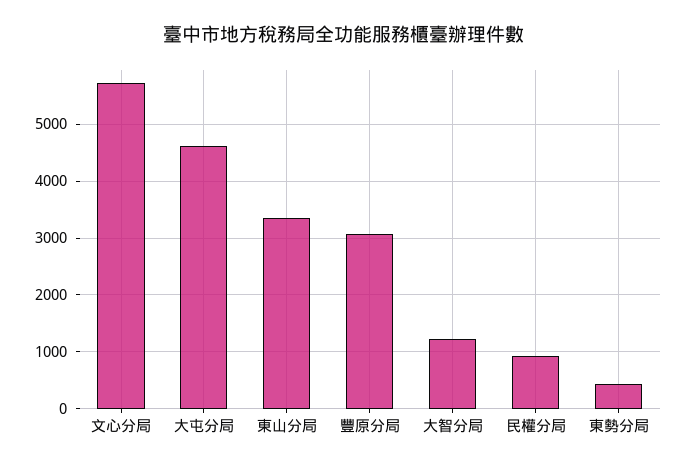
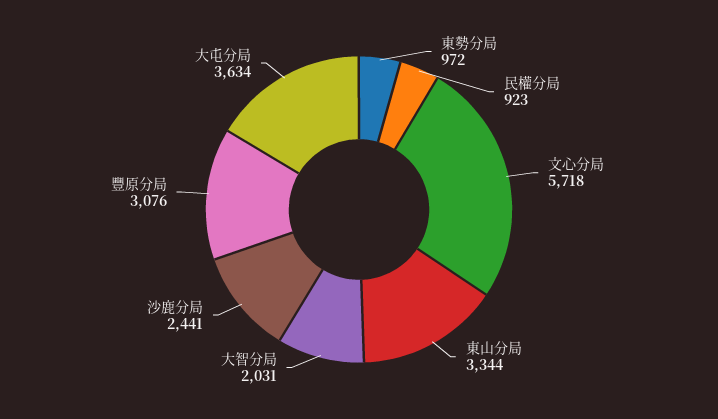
大屯分局: 4600 -> 3634
大智分局: 1200 -> 2031
東勢分局: 400 -> 972
沙鹿分局: none -> 2441

